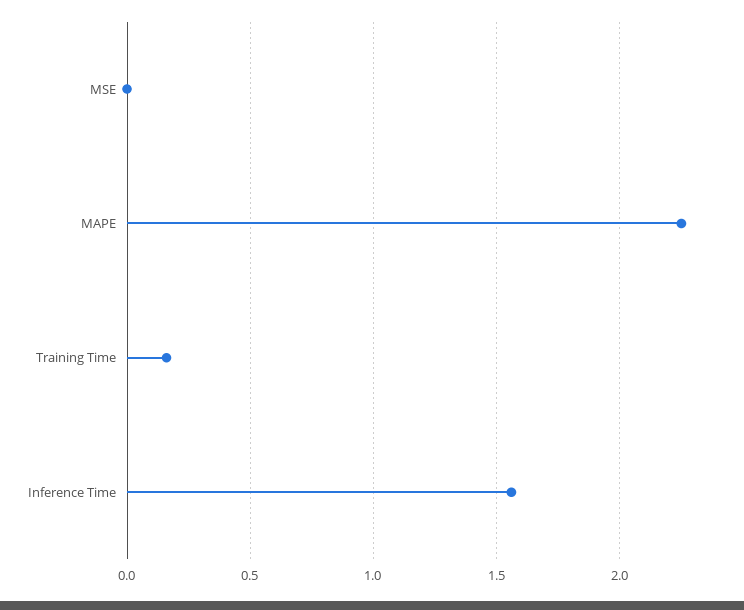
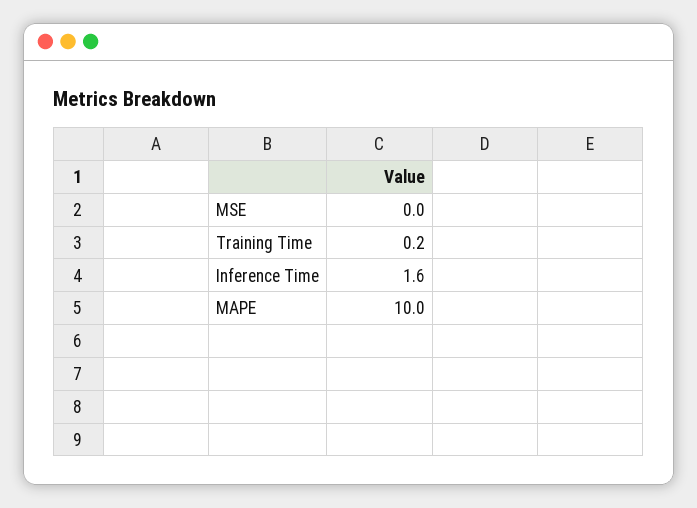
MAPE: 2.25 -> 10

